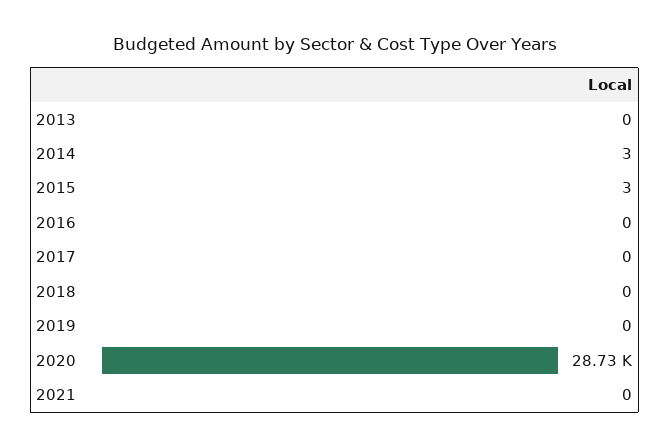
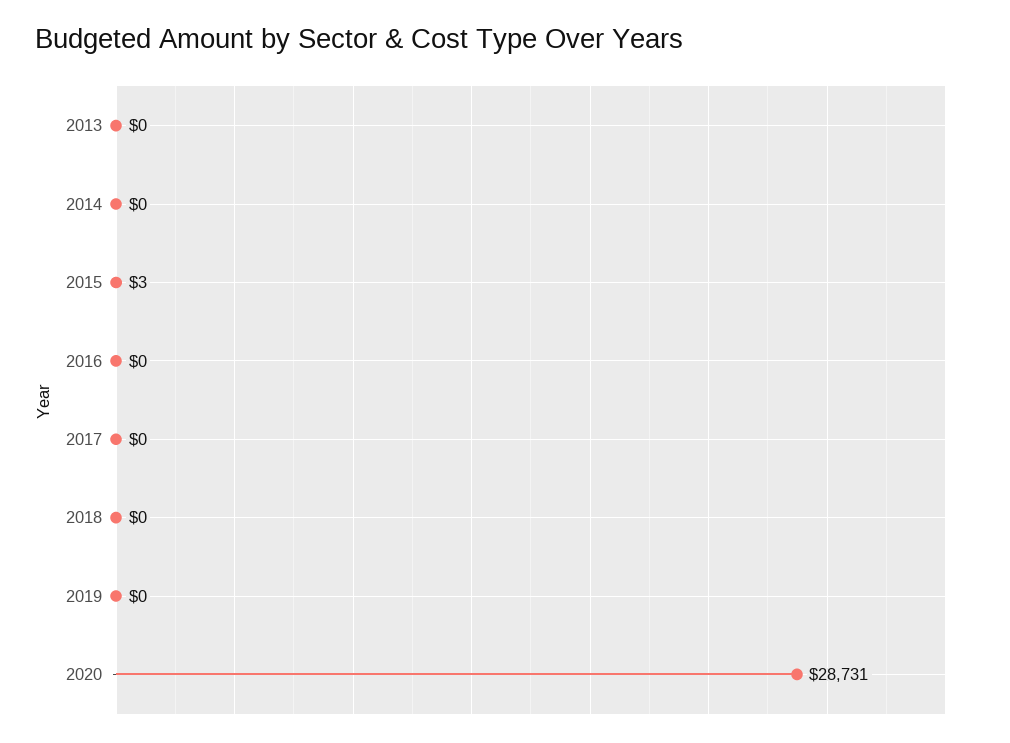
2014: 3 -> 0
2021: 0 -> none

